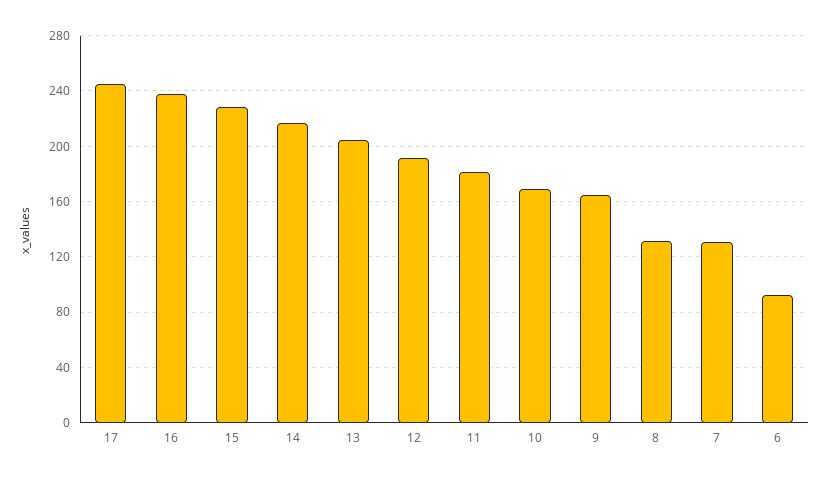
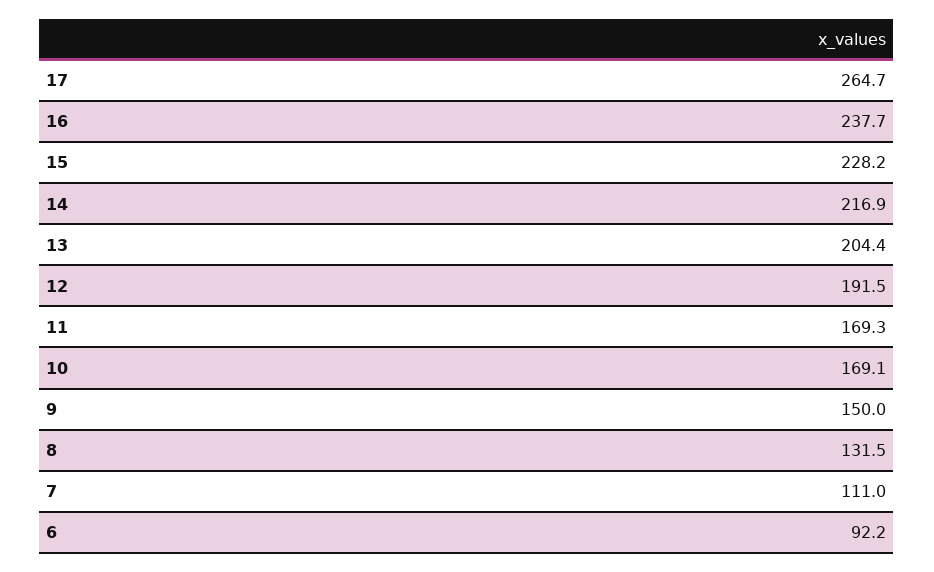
17: 245 -> 264.7
11: 180 -> 169.3
9: 165 -> 150
7: 130 -> 111

